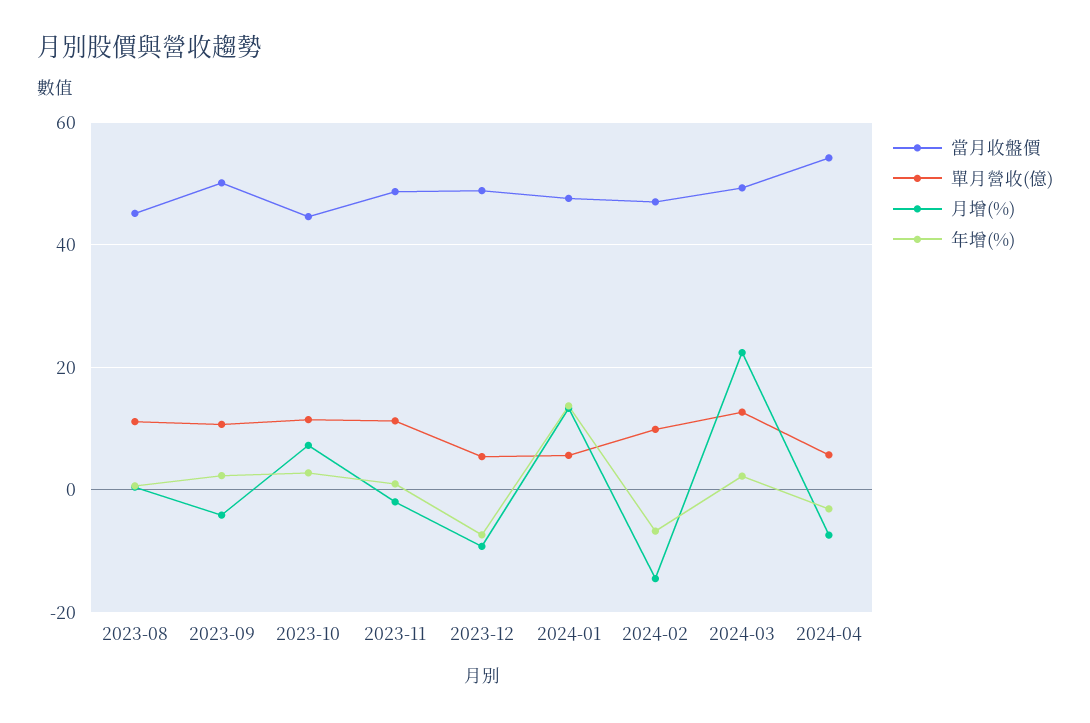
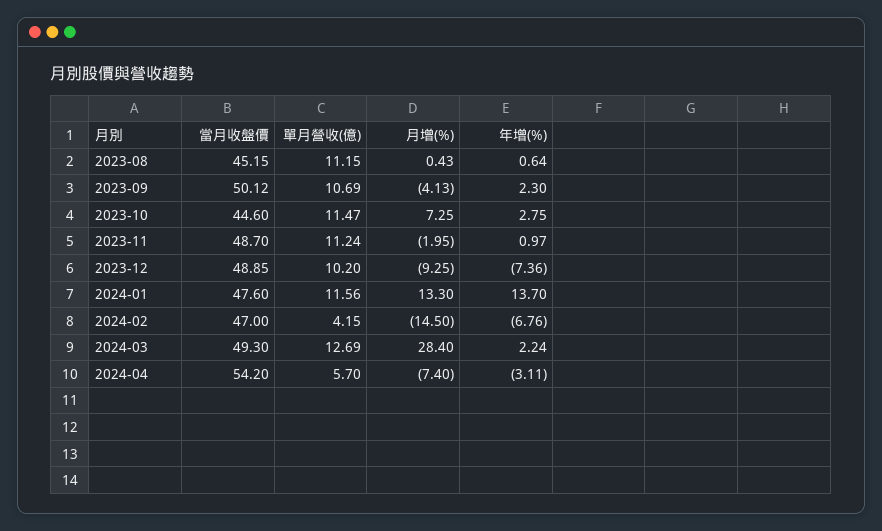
單月營收(億), 2023-12: 6 -> 10.2
單月營收(億), 2024-01: 6 -> 11.56
單月營收(億), 2024-02: 10 -> 4.15
月增(%), 2024-03: 22 -> 28.4

